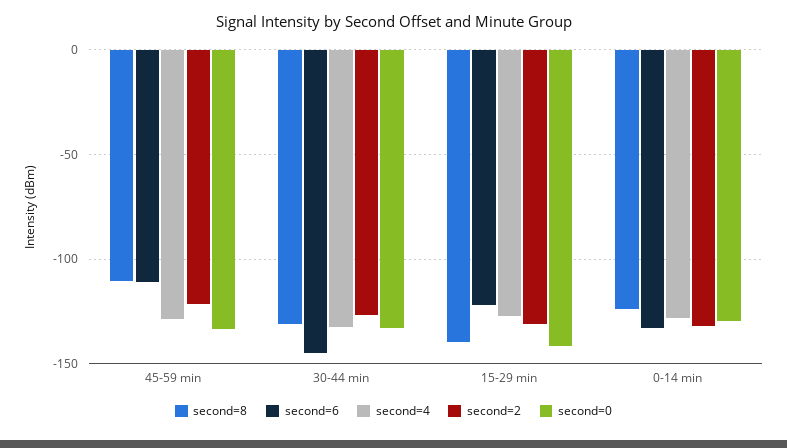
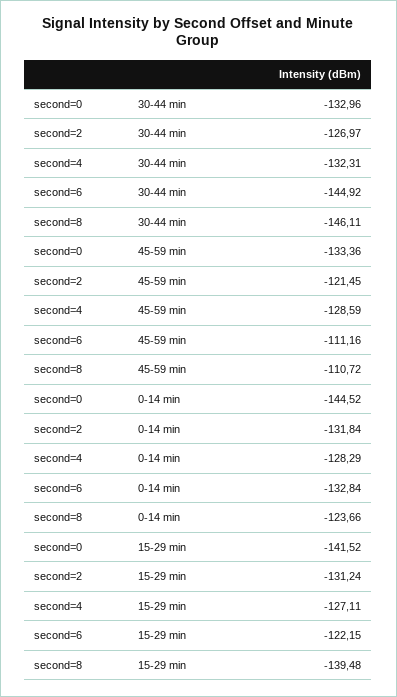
second=8, 30-44 min: -130 -> -146.11
second=0, 0-14 min: -130 -> -144.52

